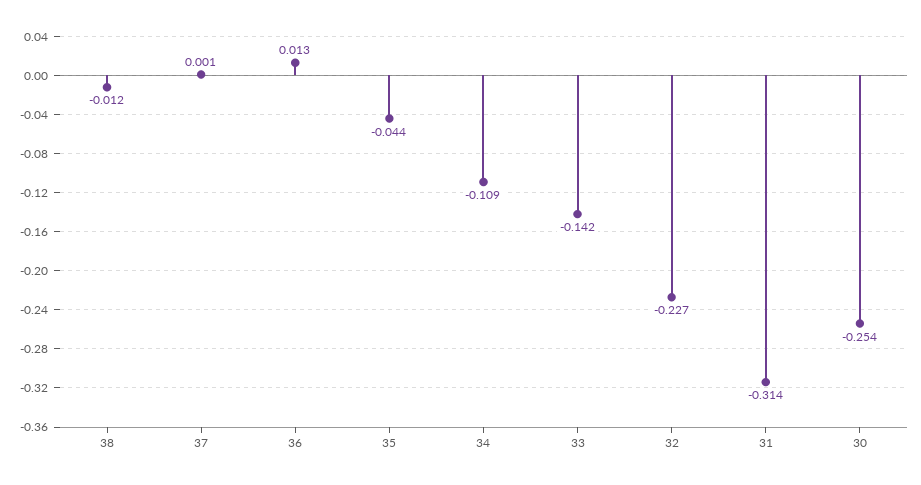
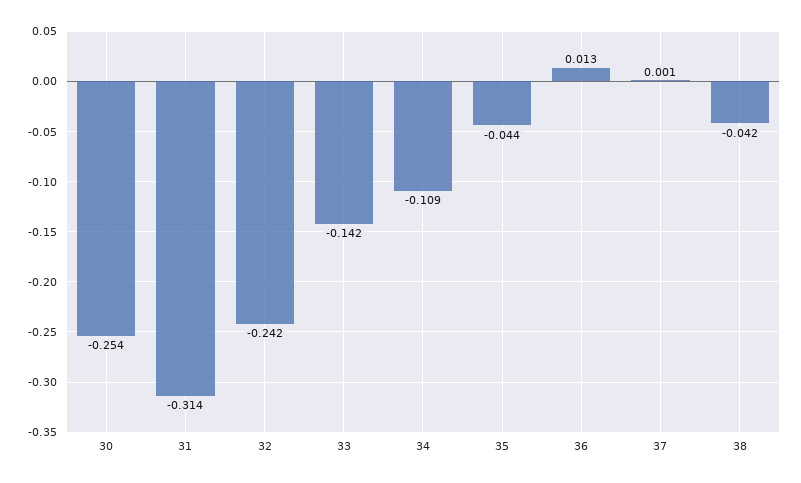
38: -0.012 -> -0.042
32: -0.227 -> -0.242

